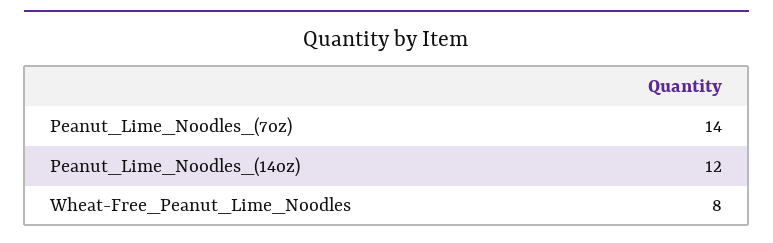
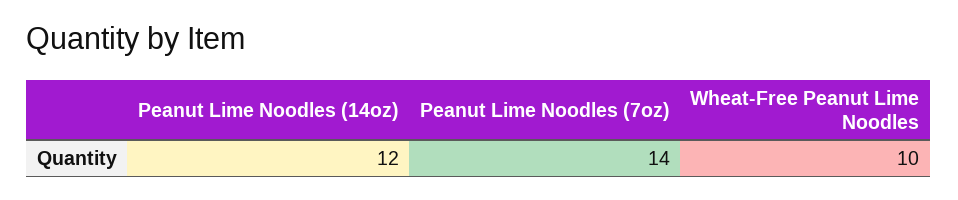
Wheat-Free_Peanut_Lime_Noodles: 8 -> 10

